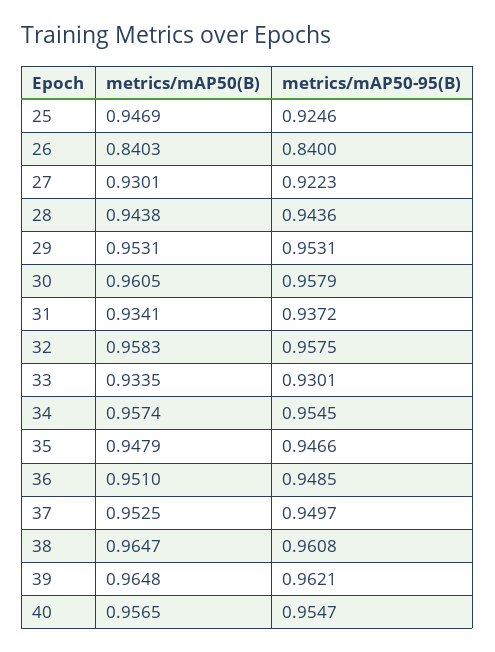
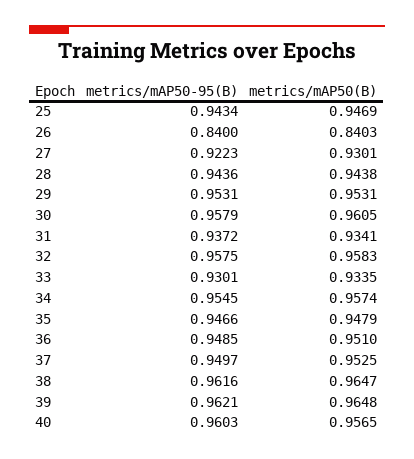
metrics/mAP50-95(B), 25: 0.9246 -> 0.9434
metrics/mAP50-95(B), 38: 0.9608 -> 0.9616
metrics/mAP50-95(B), 40: 0.9547 -> 0.9603

